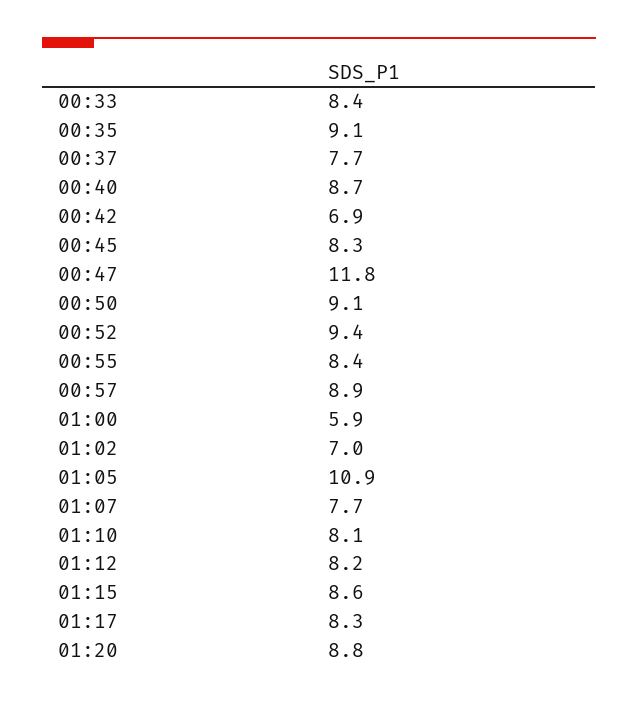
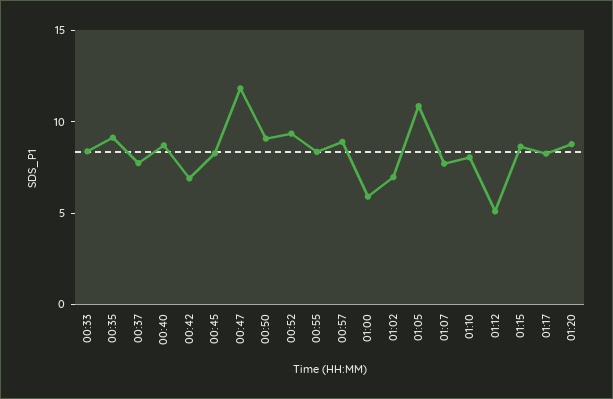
01:12: 8.2 -> 5

